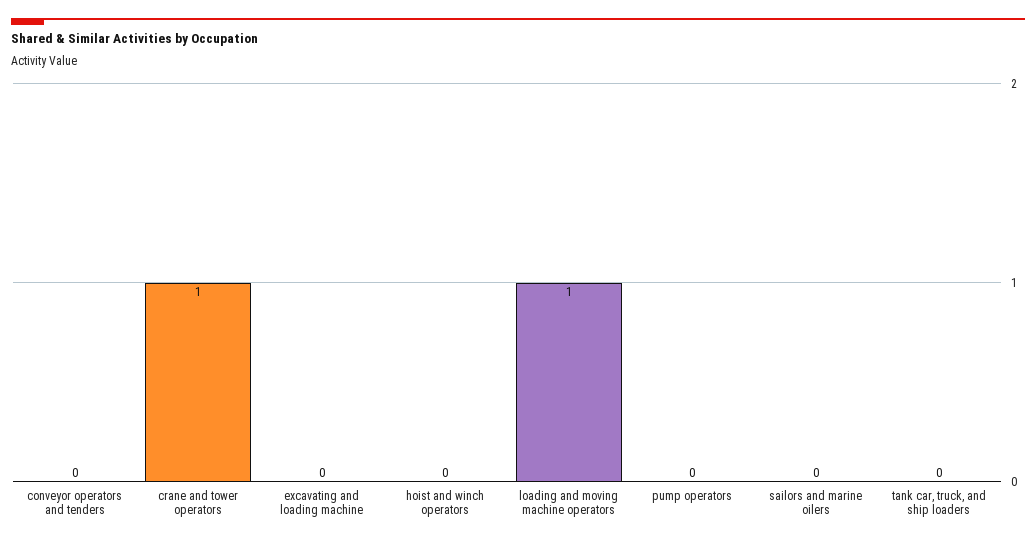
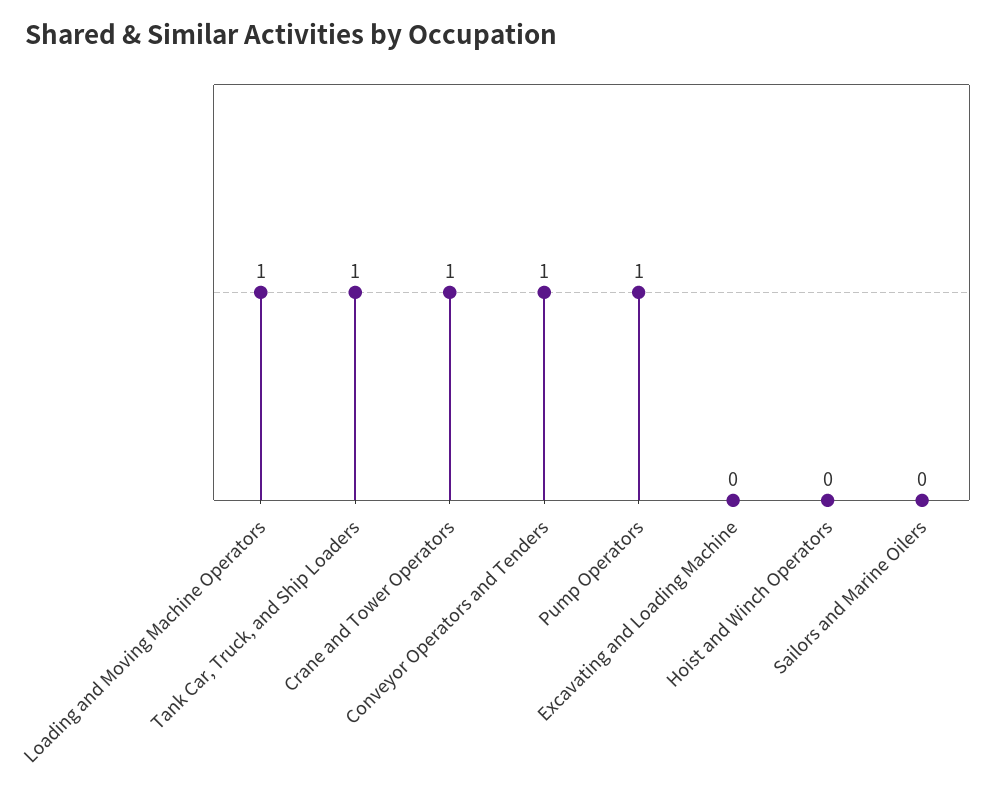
conveyor operators and tenders: 0 -> 1
pump operators: 0 -> 1
tank car, truck, and ship loaders: 0 -> 1

